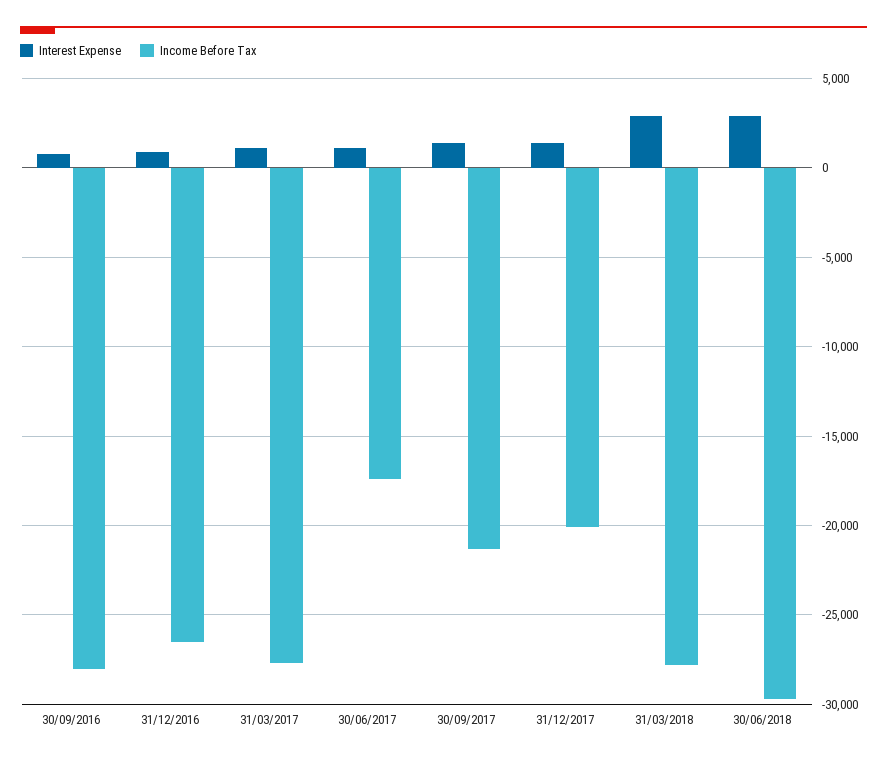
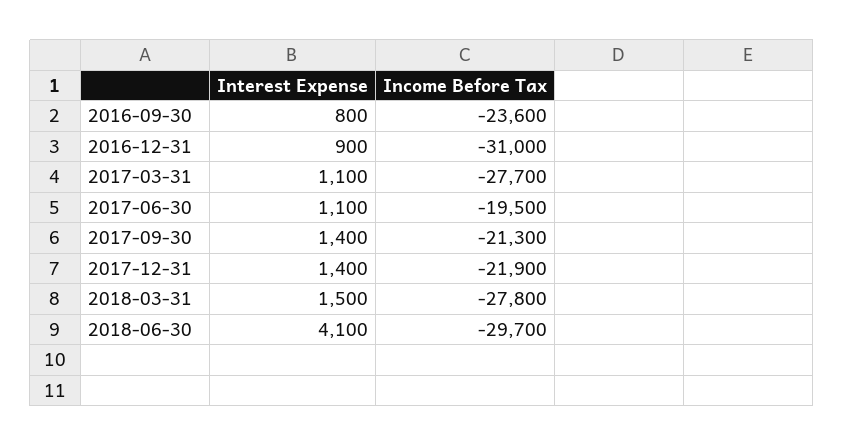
Income Before Tax, 30/09/2016: -28000 -> -23600
Income Before Tax, 31/12/2016: -26500 -> -31000
Income Before Tax, 30/06/2017: -17500 -> -19500
Income Before Tax, 31/12/2017: -20000 -> -21900
Interest Expense, 31/03/2018: 3000 -> 1500
Interest Expense, 30/06/2018: 3000 -> 4100

